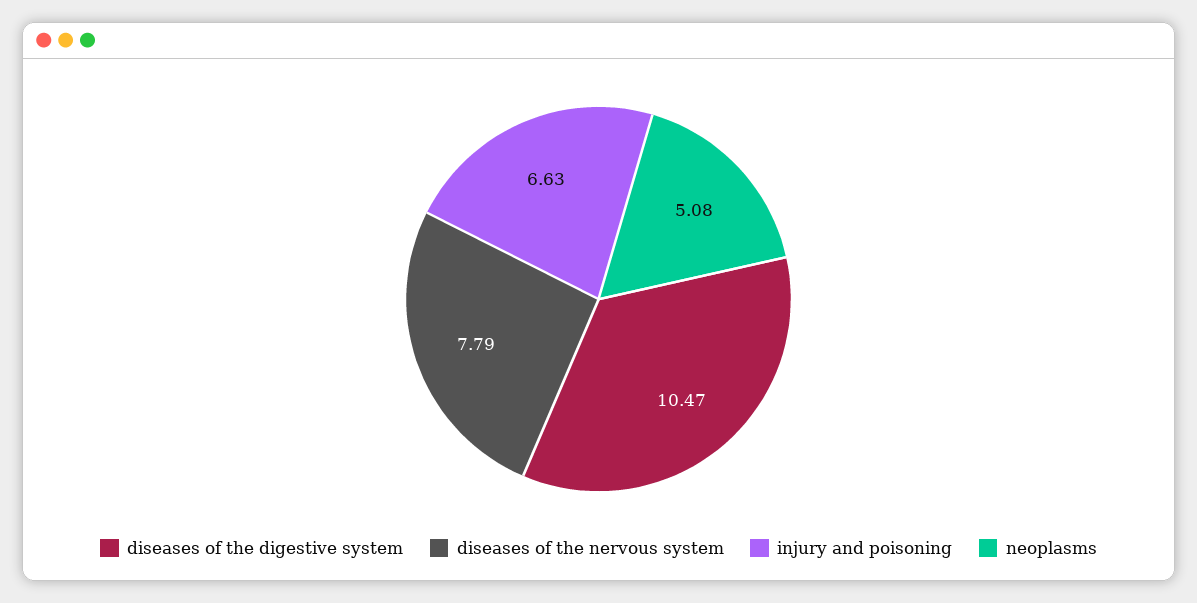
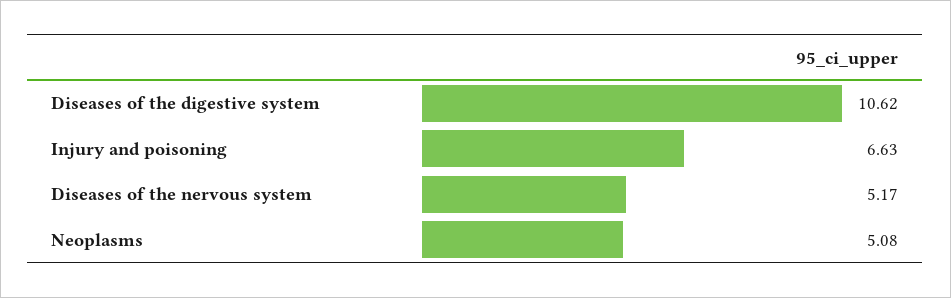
diseases of the digestive system: 10.47 -> 10.62
diseases of the nervous system: 7.79 -> 5.17

